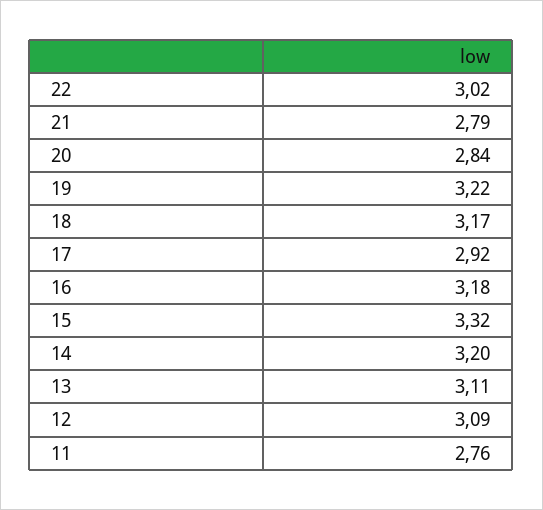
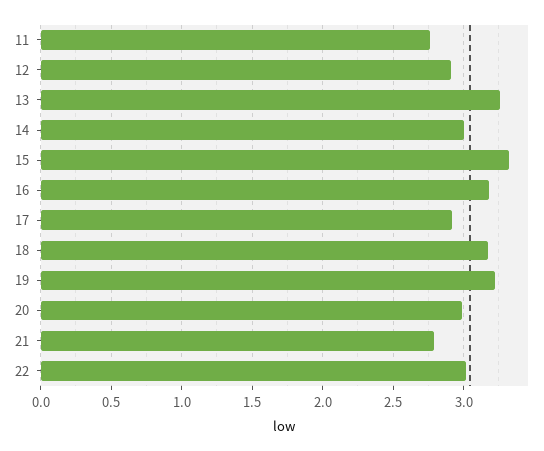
20: 2.84 -> 3
14: 3.2 -> 3
13: 3.11 -> 3.25
12: 3.09 -> 2.9

